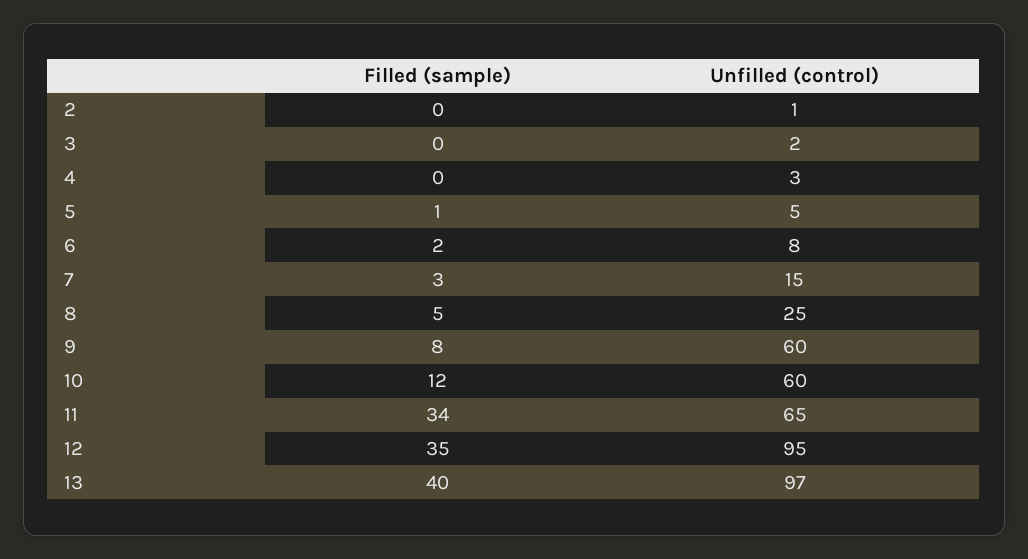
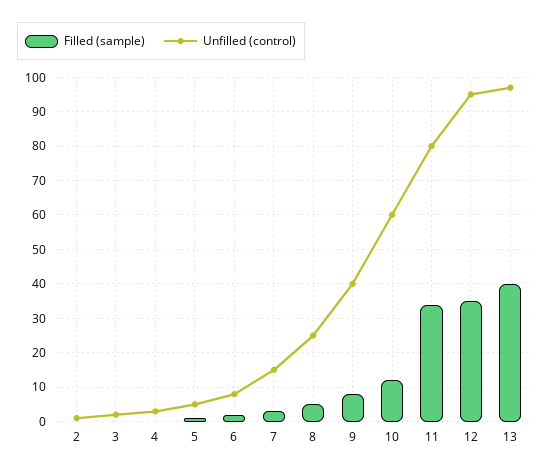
Unfilled (control), 9: 60 -> 40
Unfilled (control), 11: 65 -> 80

